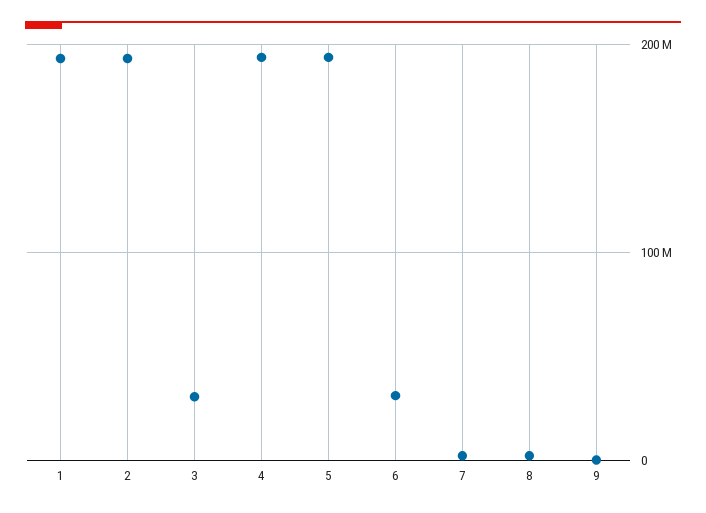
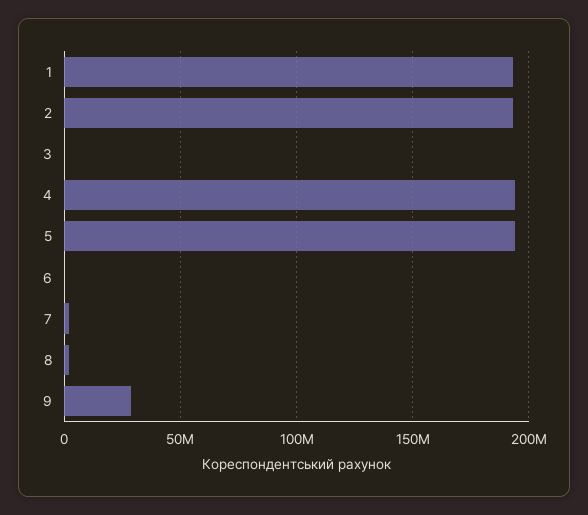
3: 30000000 -> 0
6: 30000000 -> 0
9: 0 -> 30000000

